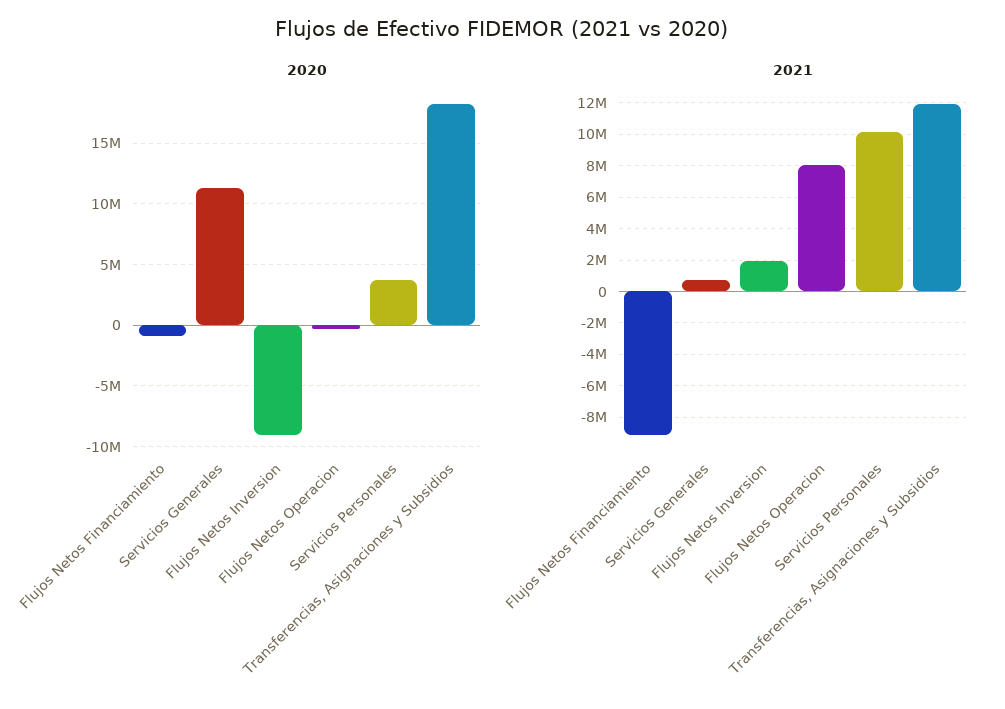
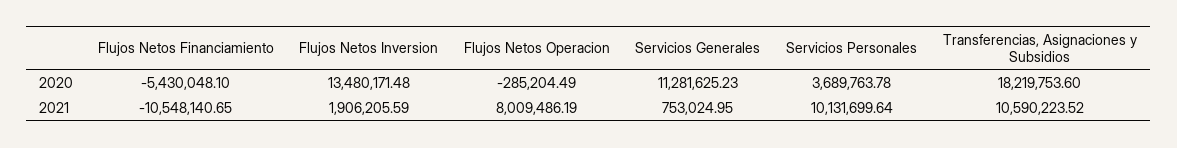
2020, Flujos Netos Financiamiento: -1000000 -> -5430048.1
2020, Flujos Netos Inversion: -9000000 -> 13480171.48
2021, Flujos Netos Financiamiento: -9000000 -> -10548140.65
2021, Transferencias, Asignaciones y Subsidios: 12000000 -> 10590223.52

